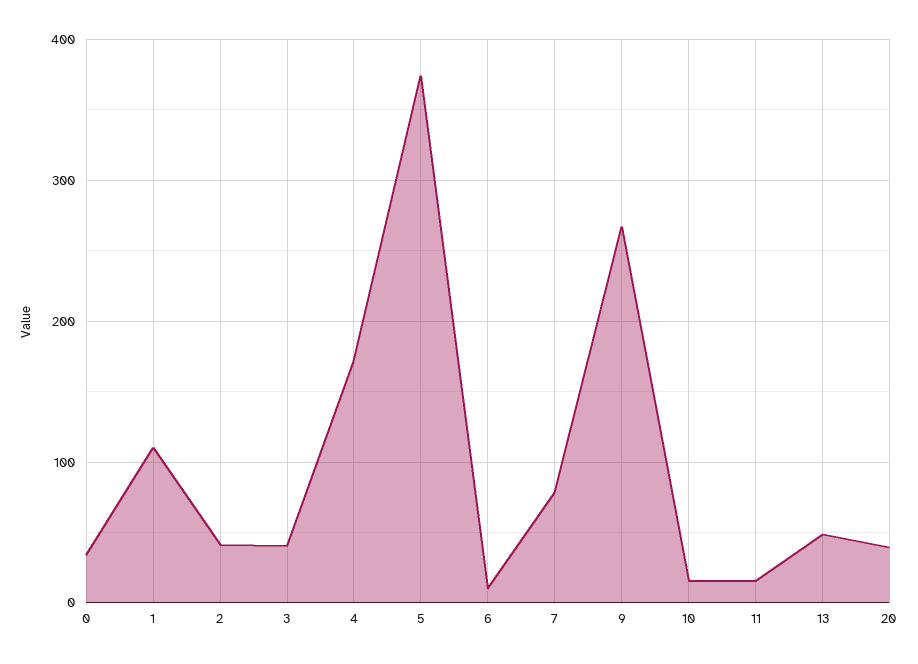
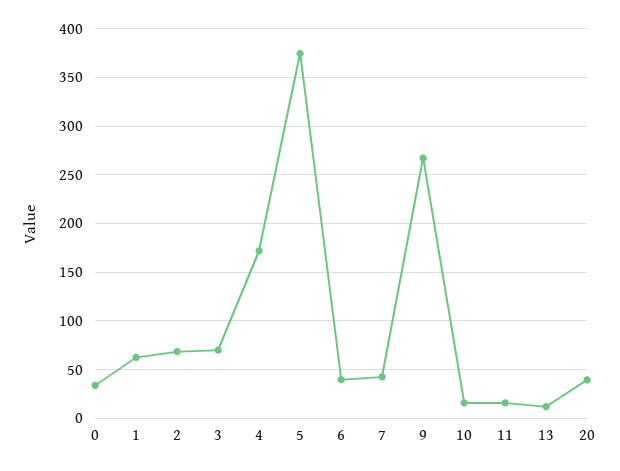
1: 110 -> 60
2: 40 -> 70
3: 40 -> 70
6: 10 -> 40
7: 80 -> 40
13: 50 -> 10

